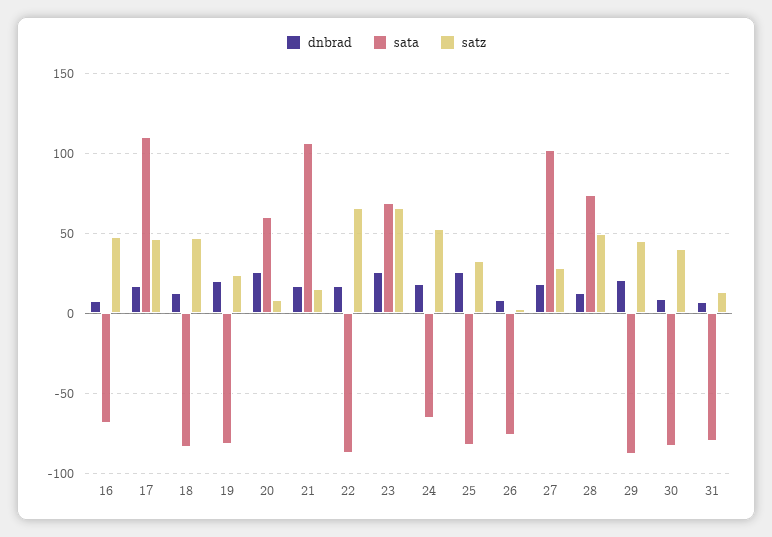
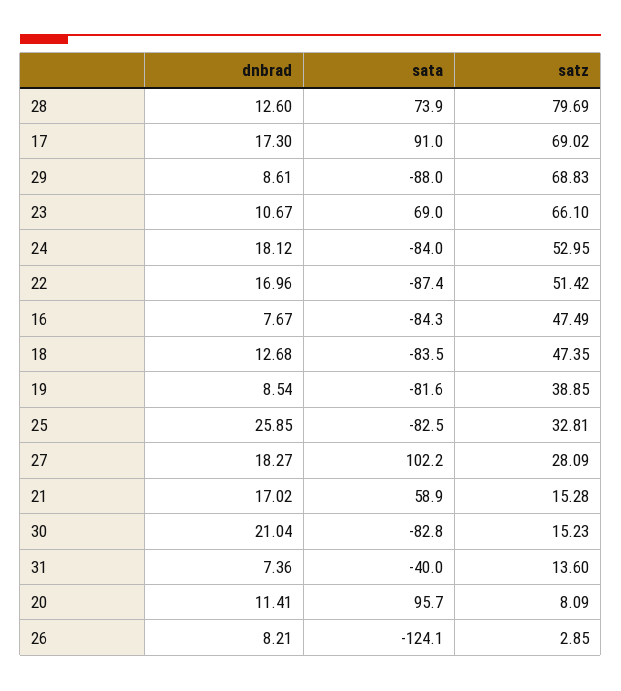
sata, 16: -70 -> -84.3
sata, 17: 110 -> 91
satz, 17: 45 -> 69.02
dnbrad, 19: 20 -> 8.54
satz, 19: 25 -> 38.85
dnbrad, 20: 25 -> 11.41
sata, 20: 60 -> 95.7
sata, 21: 105 -> 58.9
satz, 22: 65 -> 51.42
dnbrad, 23: 25 -> 10.67
sata, 24: -65 -> -84
sata, 26: -75 -> -124.1
satz, 28: 50 -> 79.69
dnbrad, 29: 20 -> 8.61
satz, 29: 45 -> 68.83
dnbrad, 30: 10 -> 21.04
satz, 30: 40 -> 15.23
sata, 31: -80 -> -40

